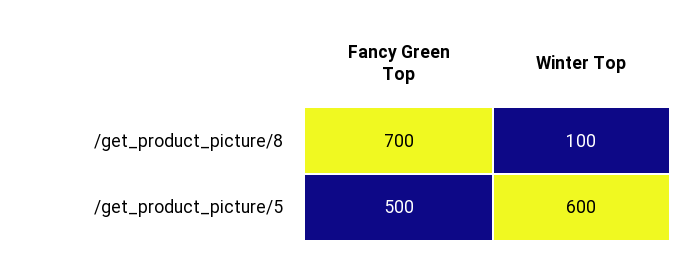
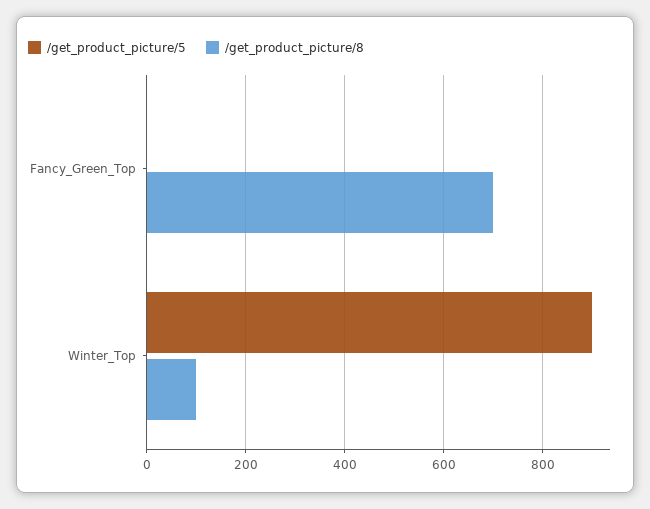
/get_product_picture/5, Fancy Green Top: 500 -> 0
/get_product_picture/5, Winter Top: 600 -> 900

